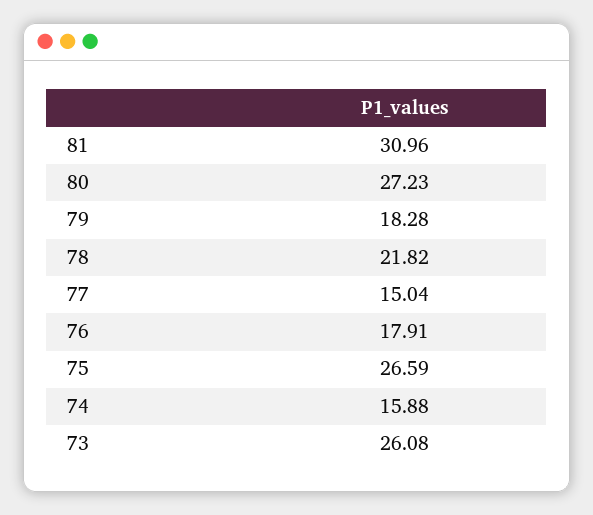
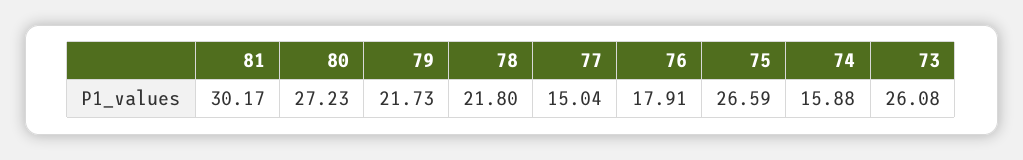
81: 30.96 -> 30.17
79: 18.28 -> 21.73
78: 21.82 -> 21.8

